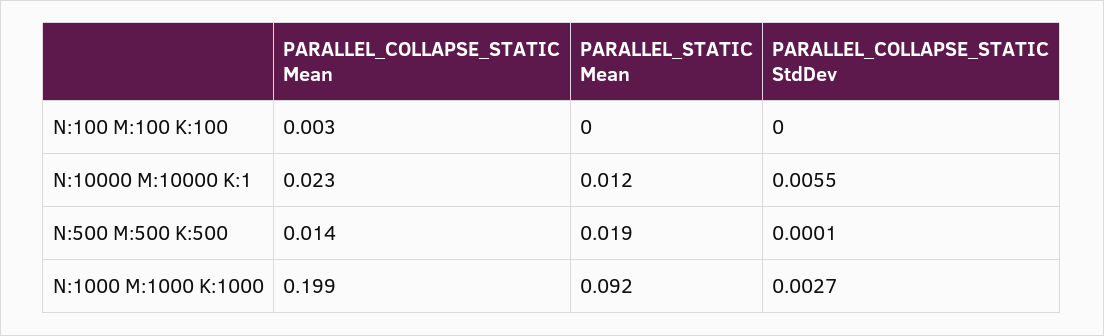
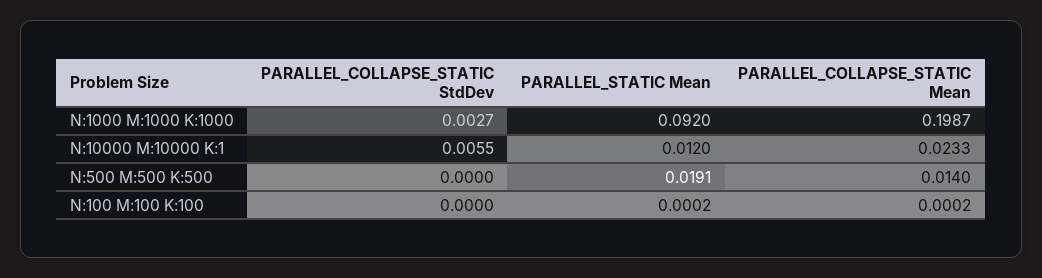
PARALLEL_COLLAPSE_STATIC Mean, N:100 M:100 K:100: 0.003 -> 0.0002
PARALLEL_COLLAPSE_STATIC StdDev, N:500 M:500 K:500: 0.0001 -> 0

